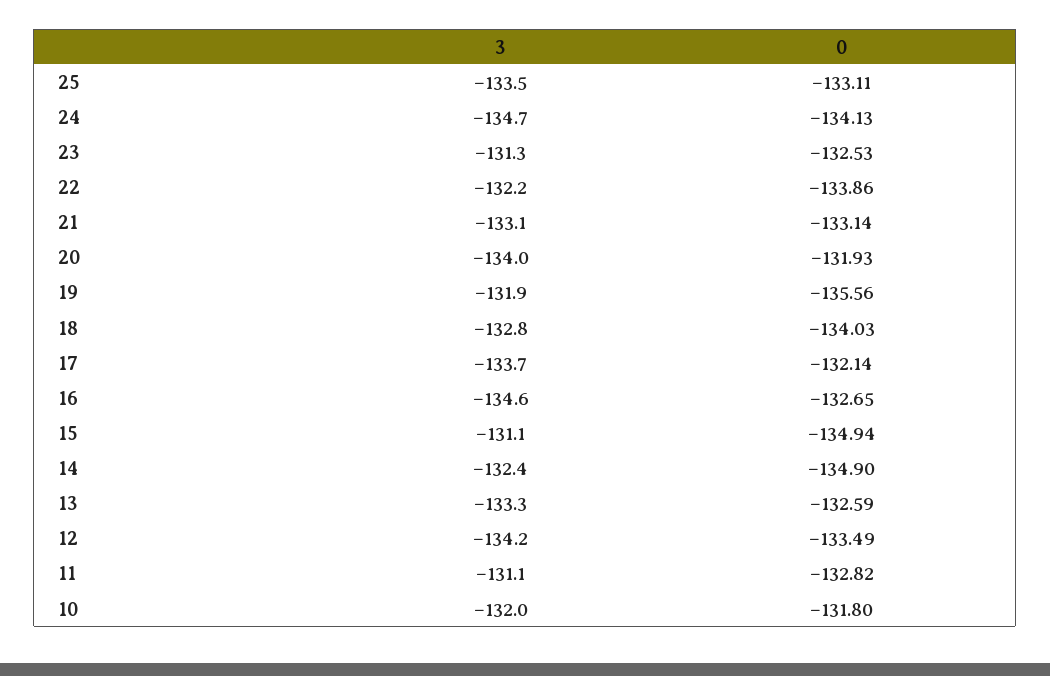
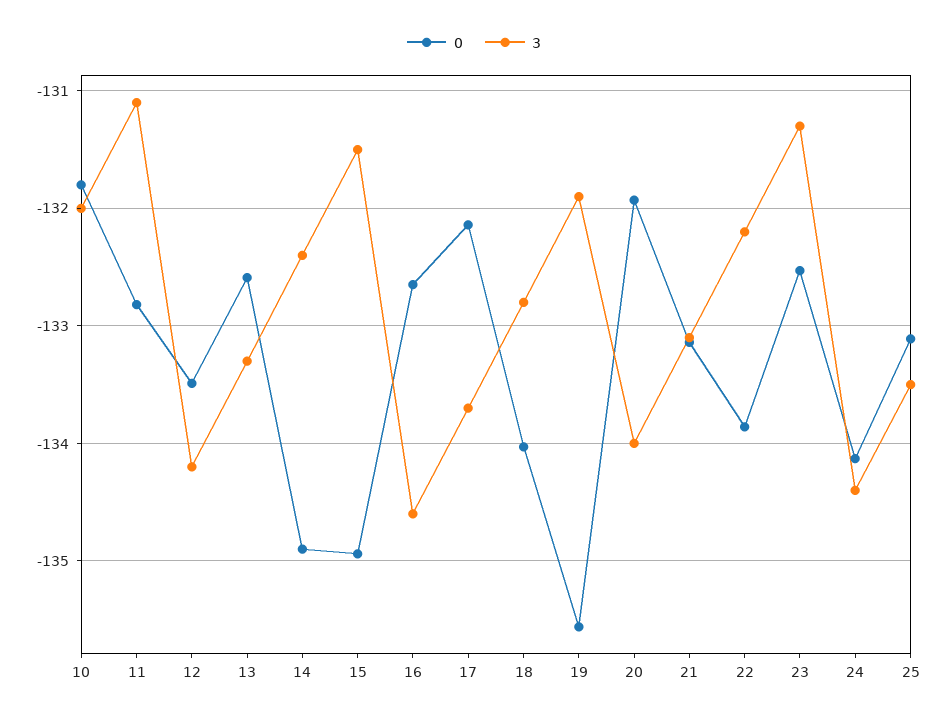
3, 24: -134.7 -> -134.4
3, 15: -131.1 -> -131.5

